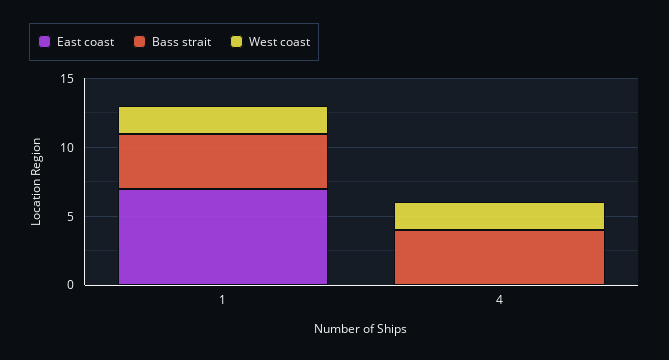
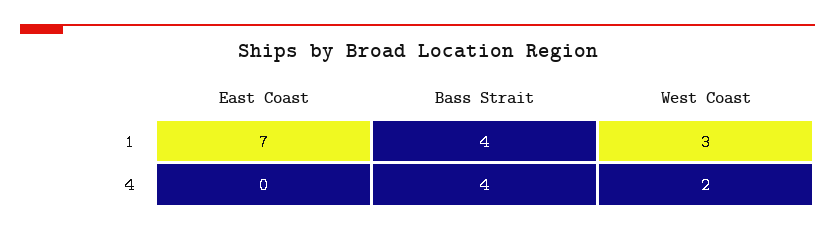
West coast, 1: 2 -> 3

